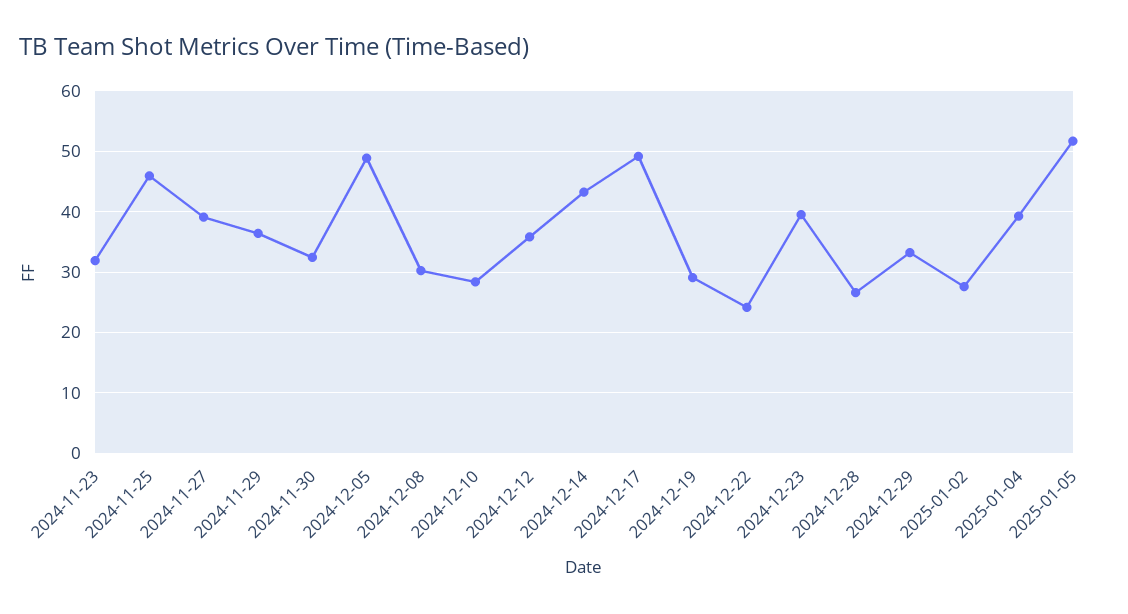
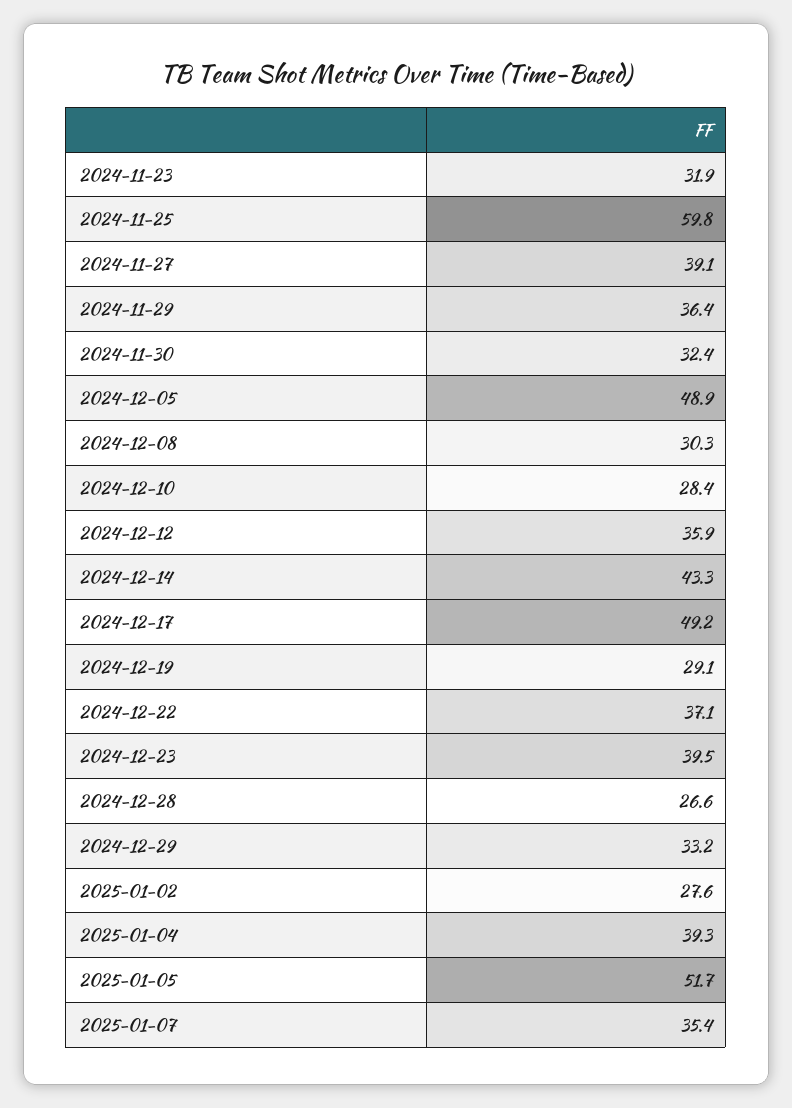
2024-11-25: 46 -> 59.8
2024-12-22: 24 -> 37.1
2025-01-07: none -> 35.4

